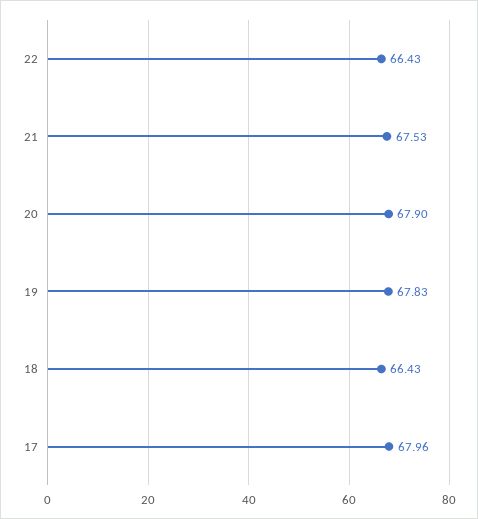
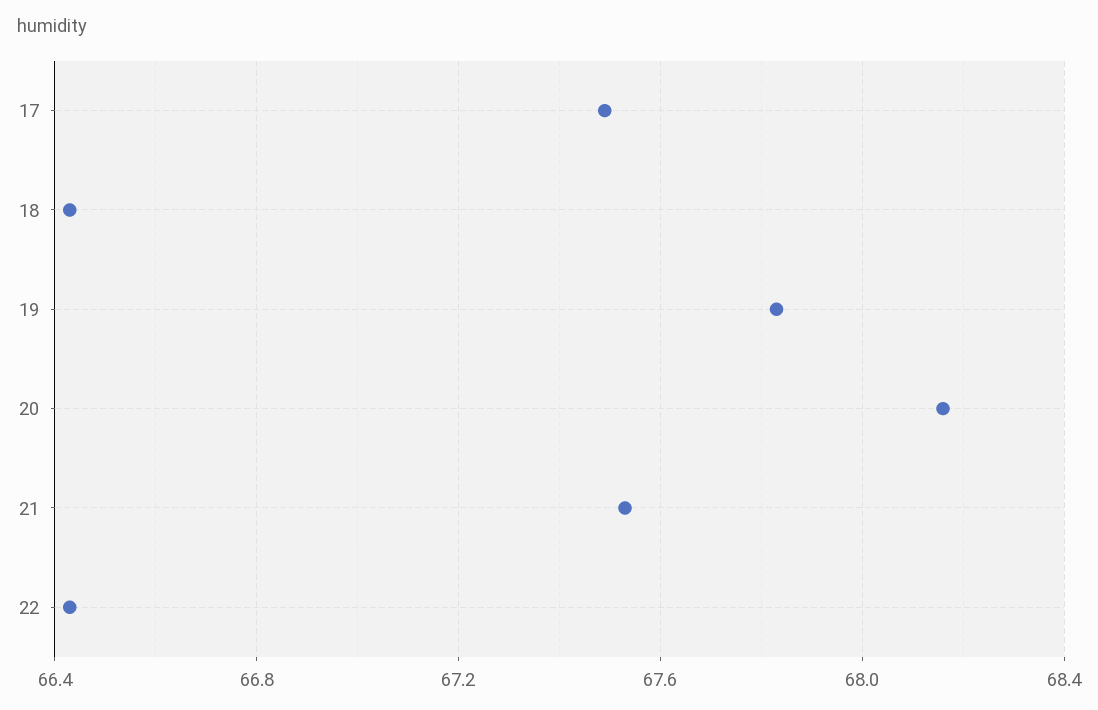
20: 67.9 -> 68.15
17: 67.96 -> 67.5

